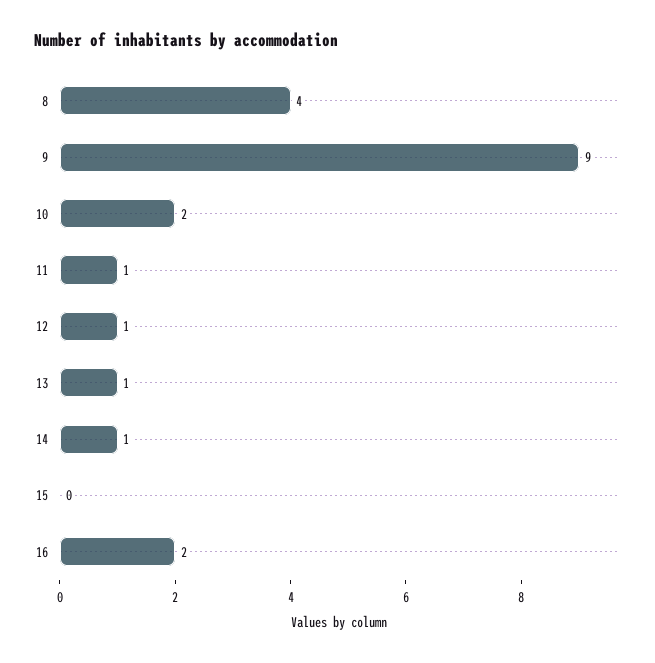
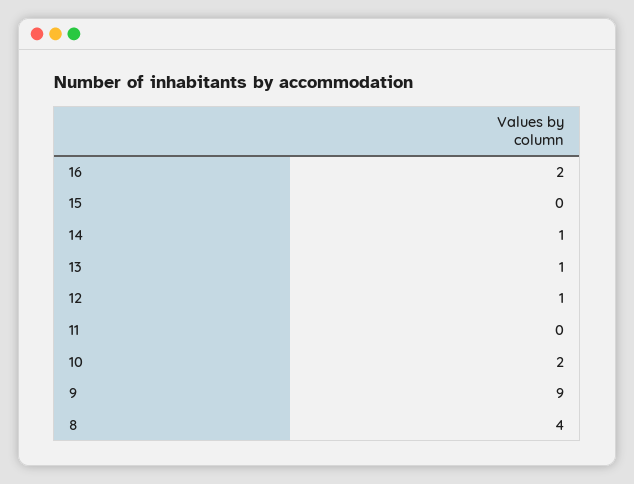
11: 1 -> 0

